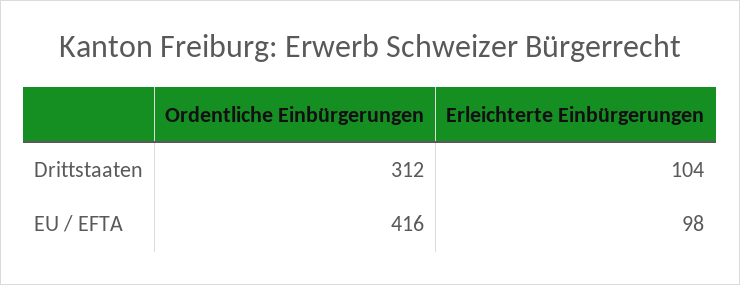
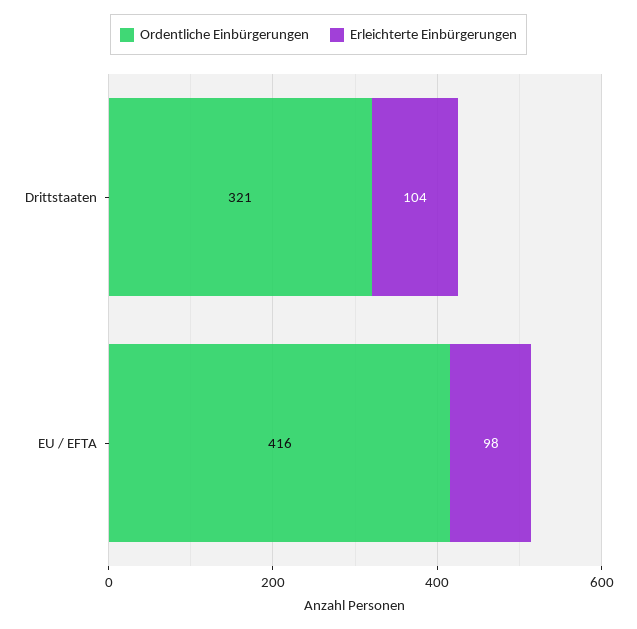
Ordentliche Einbürgerungen, Drittstaaten: 312 -> 321

